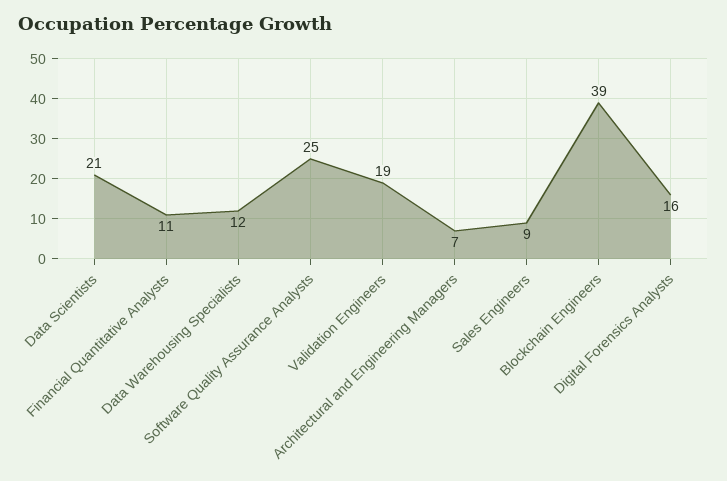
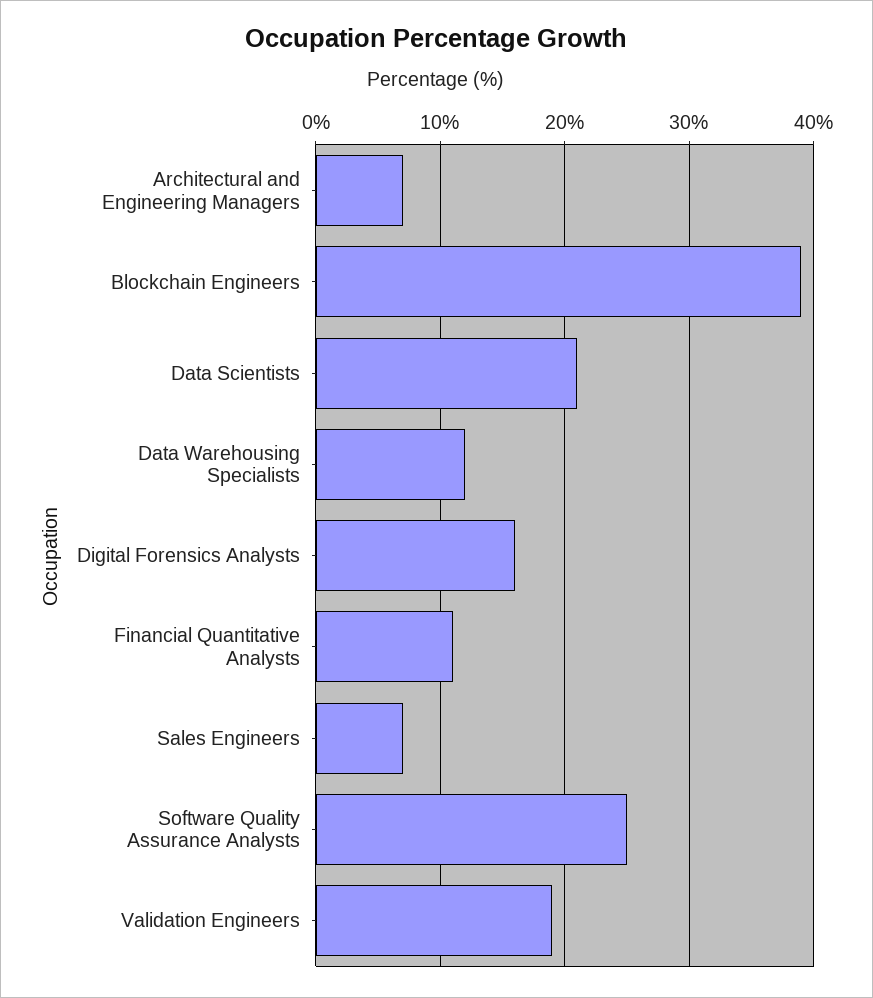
Sales Engineers: 9 -> 7

